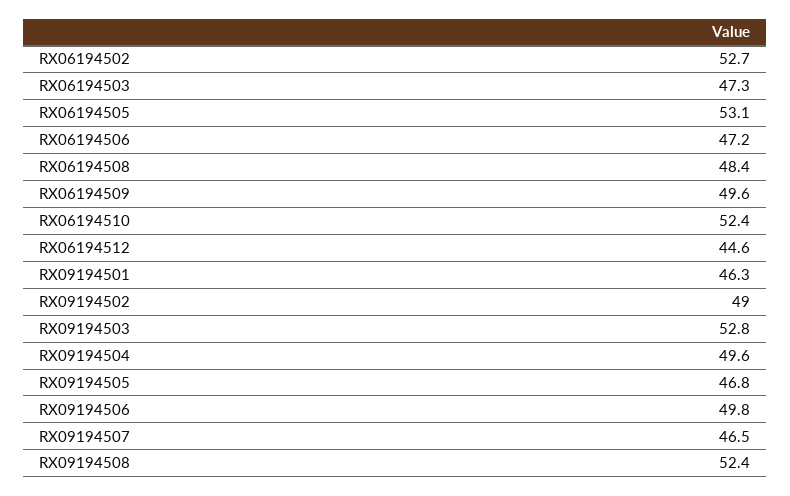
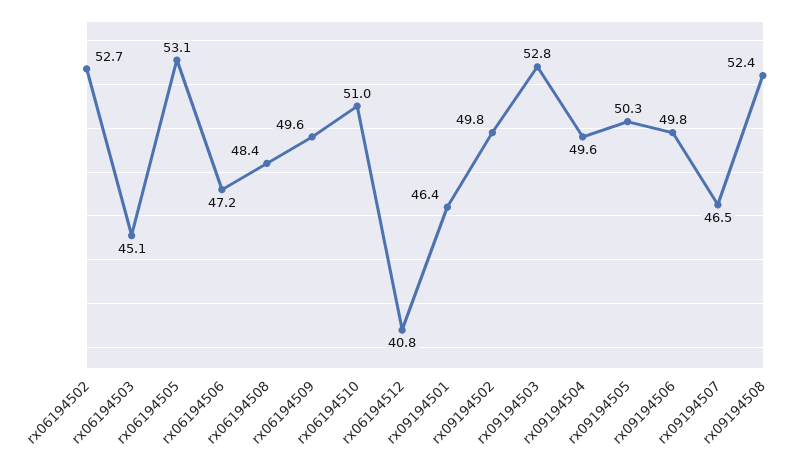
RX06194503: 47.3 -> 45.1
RX06194510: 52.4 -> 51
RX06194512: 44.6 -> 40.8
RX09194501: 46.3 -> 46.4
RX09194502: 49 -> 49.8
RX09194505: 46.8 -> 50.3

